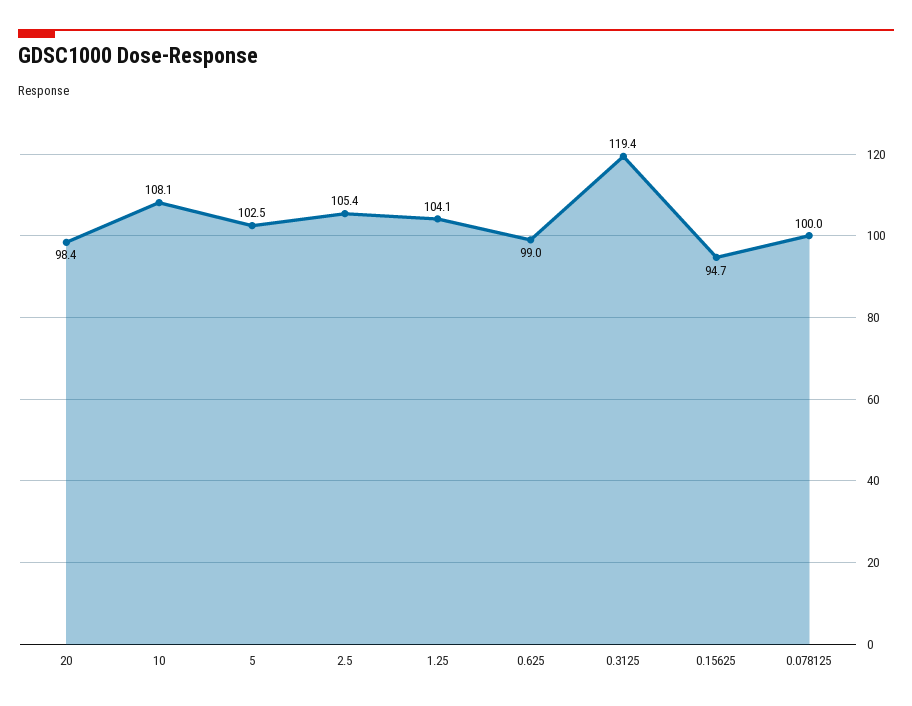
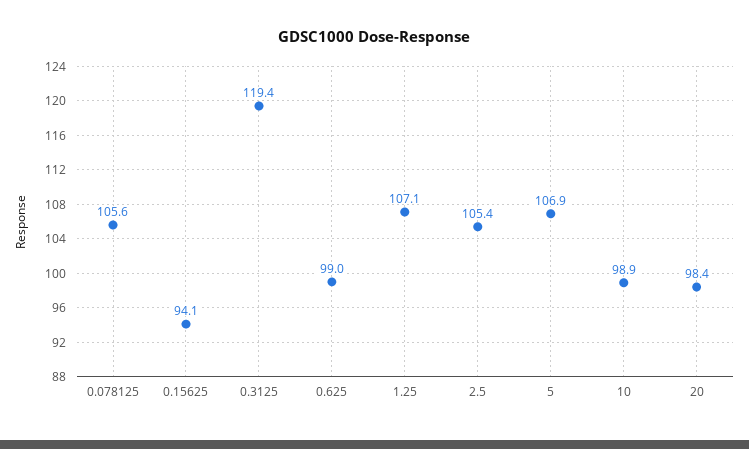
10: 108.1 -> 98.9
5: 102.5 -> 106.9
1.25: 104.1 -> 107.1
0.15625: 94.7 -> 94.1
0.078125: 100 -> 105.6

